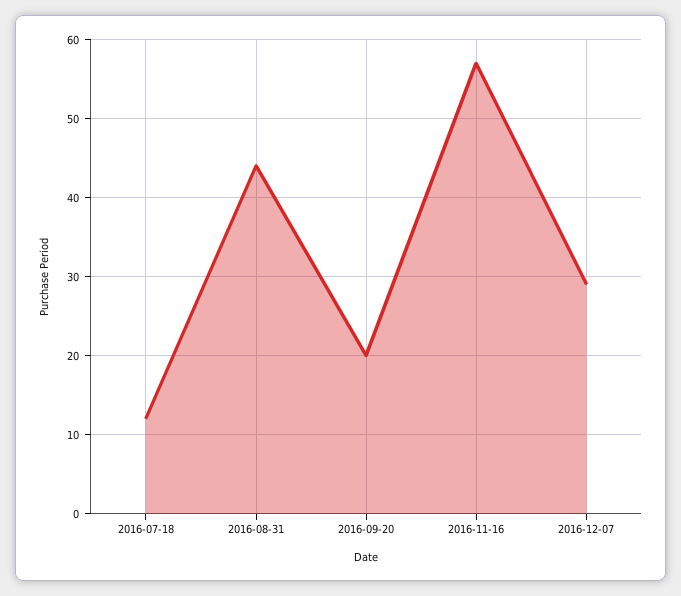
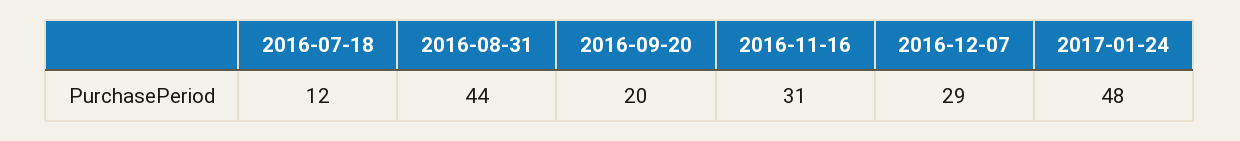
2016-11-16: 57 -> 31
2017-01-24: none -> 48

